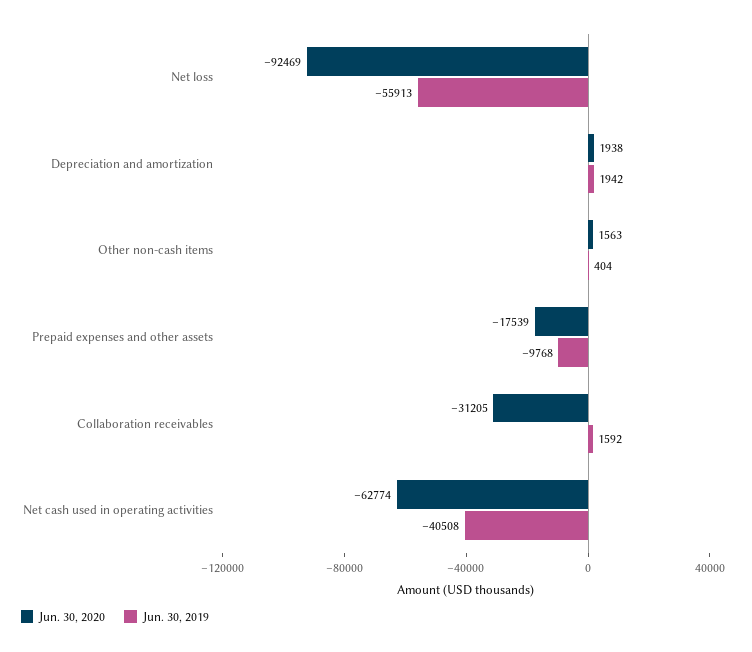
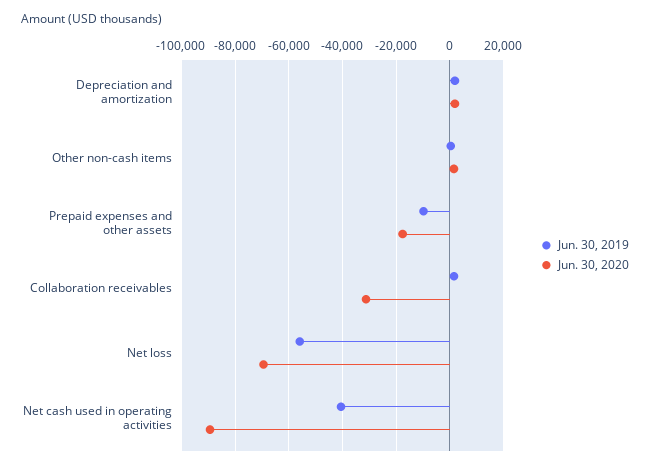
Jun. 30, 2020, Net loss: -92469 -> -70000
Jun. 30, 2020, Net cash used in operating activities: -62774 -> -90000

